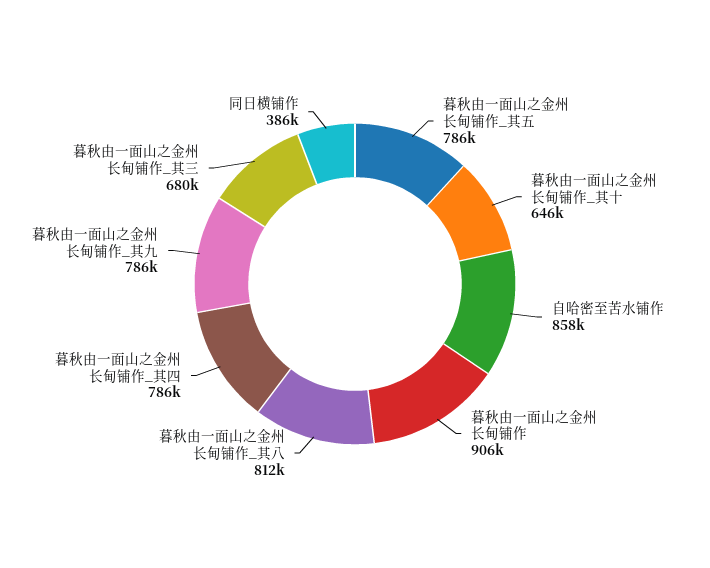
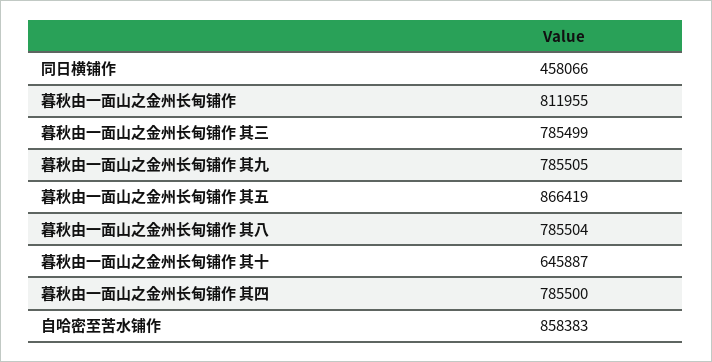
暮秋由一面山之金州长甸铺作_其五: 786000 -> 866419
暮秋由一面山之金州长甸铺作: 906000 -> 811955
暮秋由一面山之金州长甸铺作_其八: 812000 -> 785504
暮秋由一面山之金州长甸铺作_其三: 680000 -> 785499
同日横铺作: 386000 -> 458066

